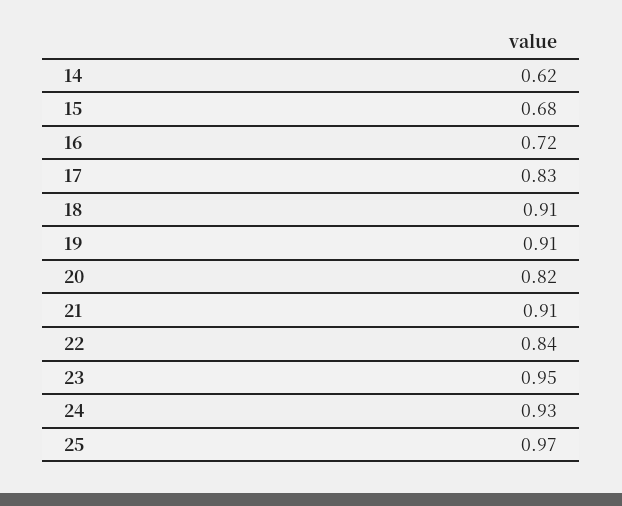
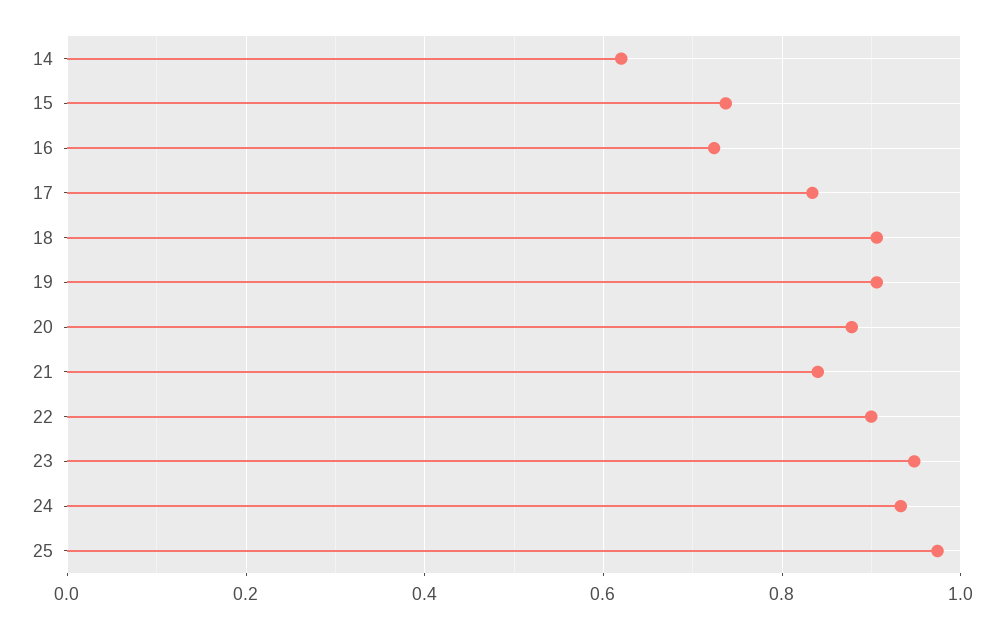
15: 0.68 -> 0.74
20: 0.82 -> 0.88
21: 0.91 -> 0.84
22: 0.84 -> 0.9

